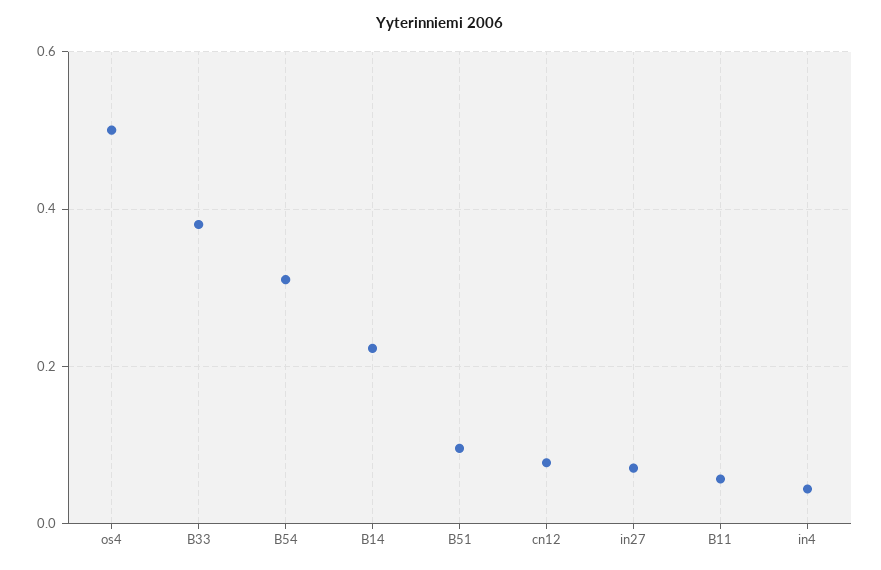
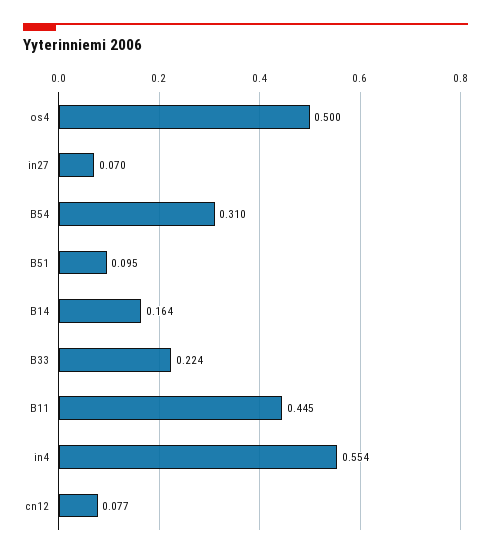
B33: 0.38 -> 0.224
B14: 0.22 -> 0.164
B11: 0.06 -> 0.445
in4: 0.04 -> 0.554

